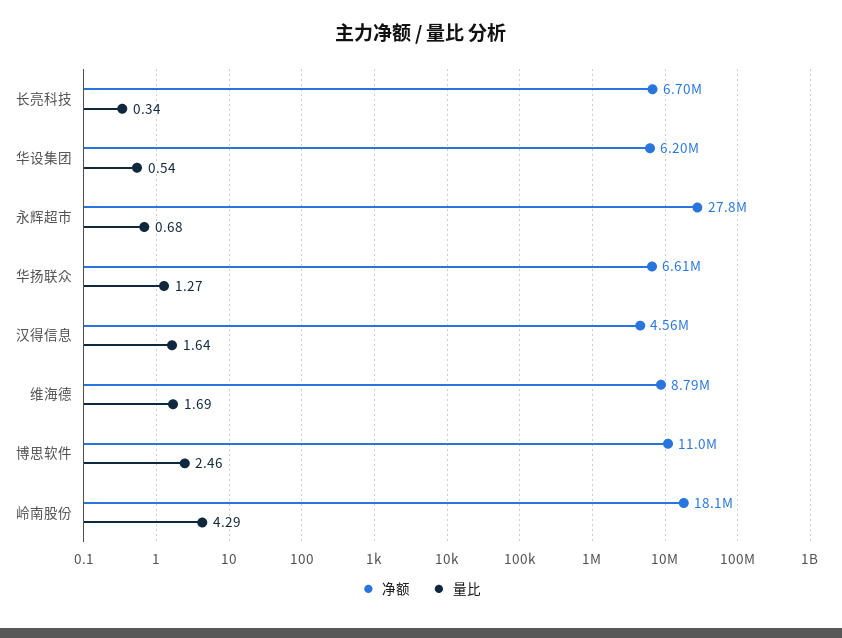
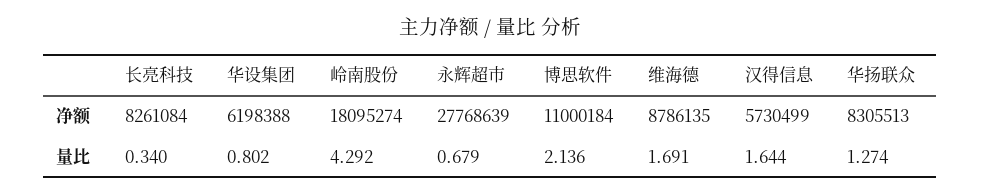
净额, 长亮科技: 6700000 -> 8261084
量比, 华设集团: 0.54 -> 0.802
净额, 华扬联众: 6610000 -> 8305513
净额, 汉得信息: 4560000 -> 5730499
量比, 博思软件: 2.46 -> 2.136

